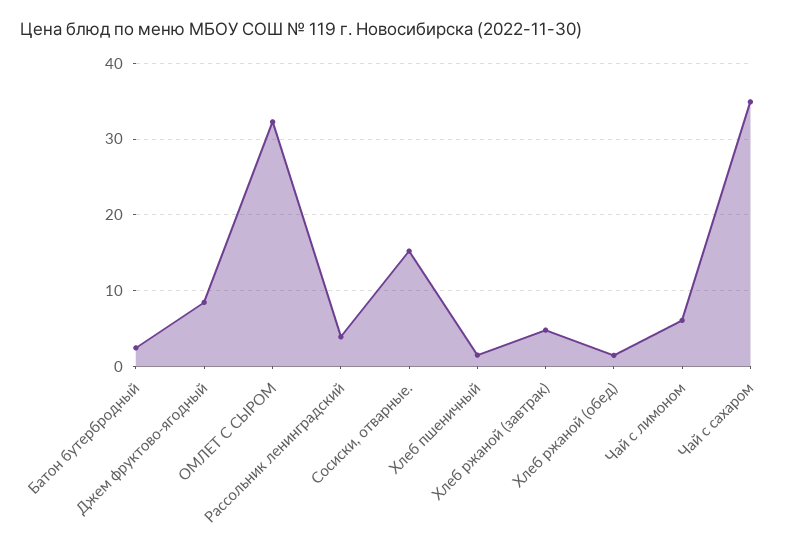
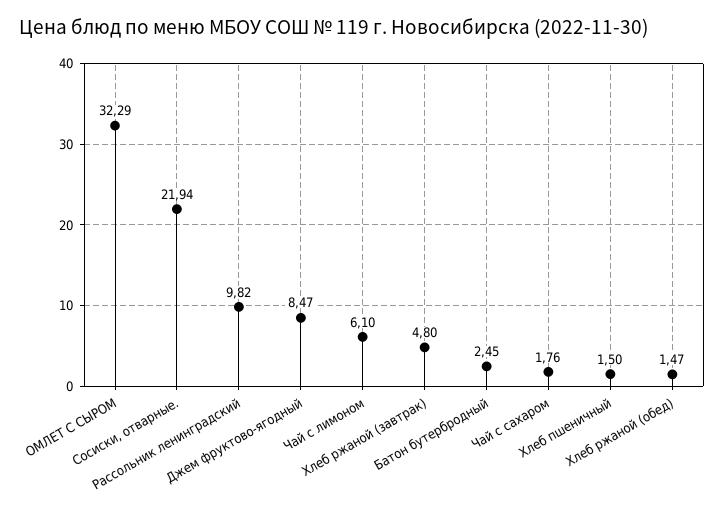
Рассольник ленинградский: 4 -> 9.82
Сосиски, отварные.: 15 -> 21.94
Чай с сахаром: 35 -> 1.76

